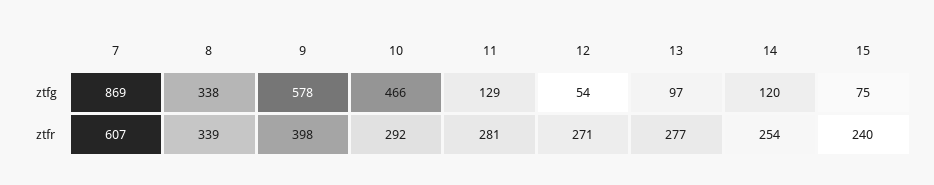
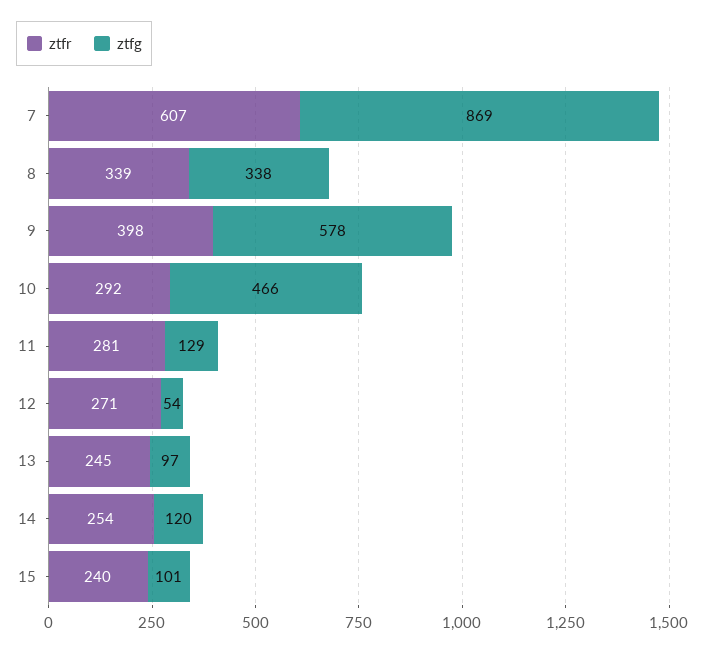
ztfg, 15: 75 -> 101
ztfr, 13: 277 -> 245

